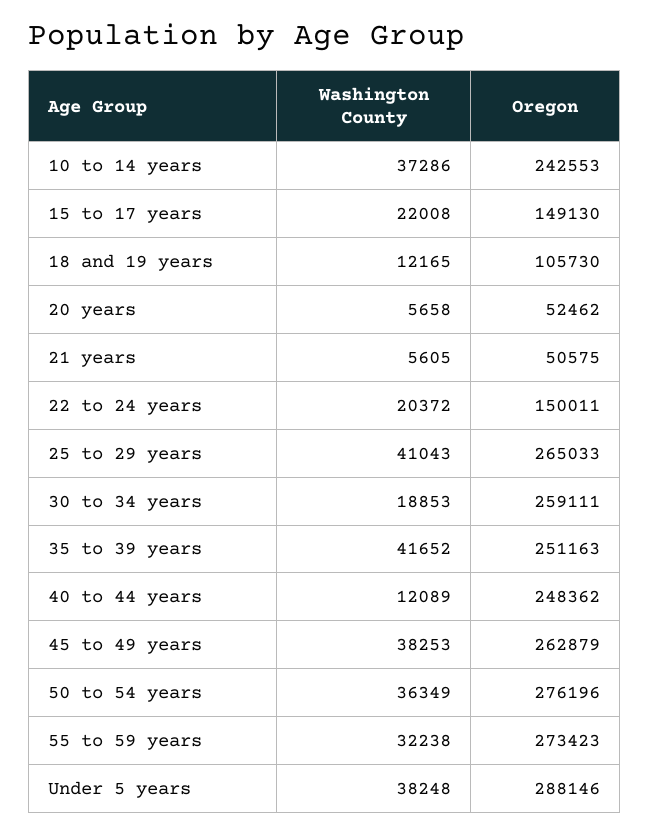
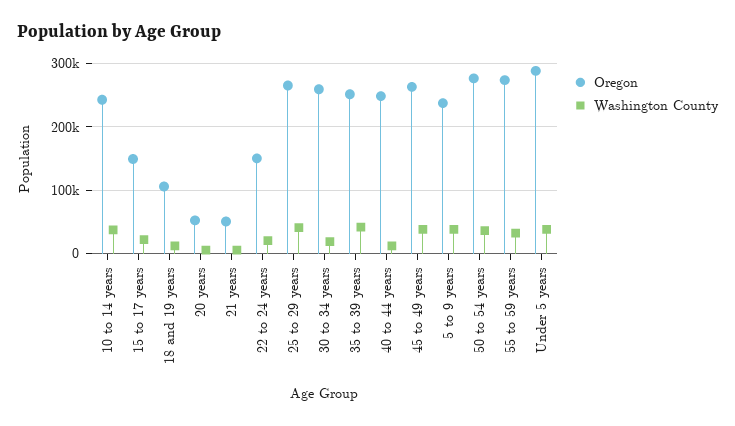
Oregon, 5 to 9 years: none -> 240000
Washington County, 5 to 9 years: none -> 40000

